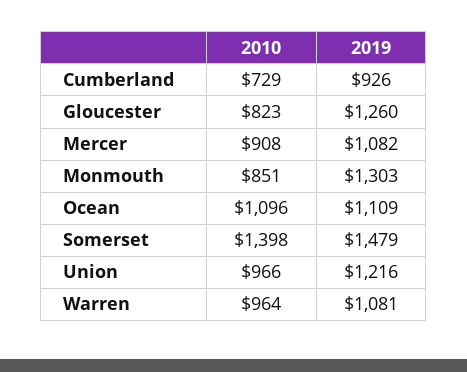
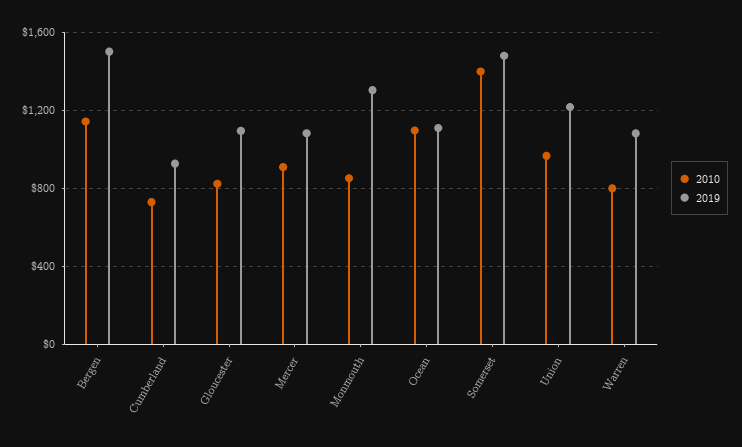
2019, Gloucester: 1260 -> 1100
2010, Warren: 964 -> 800
2010, Bergen: none -> 1150
2019, Bergen: none -> 1500

